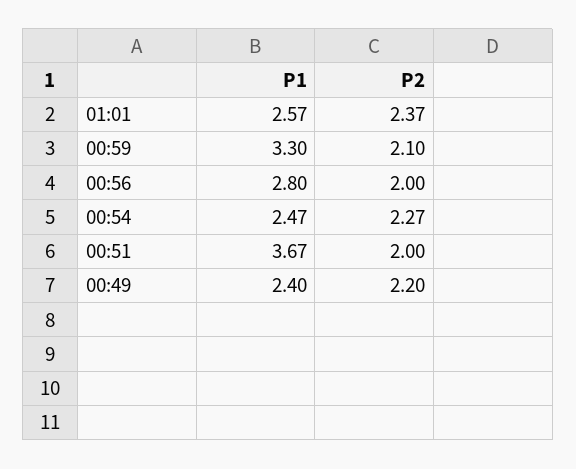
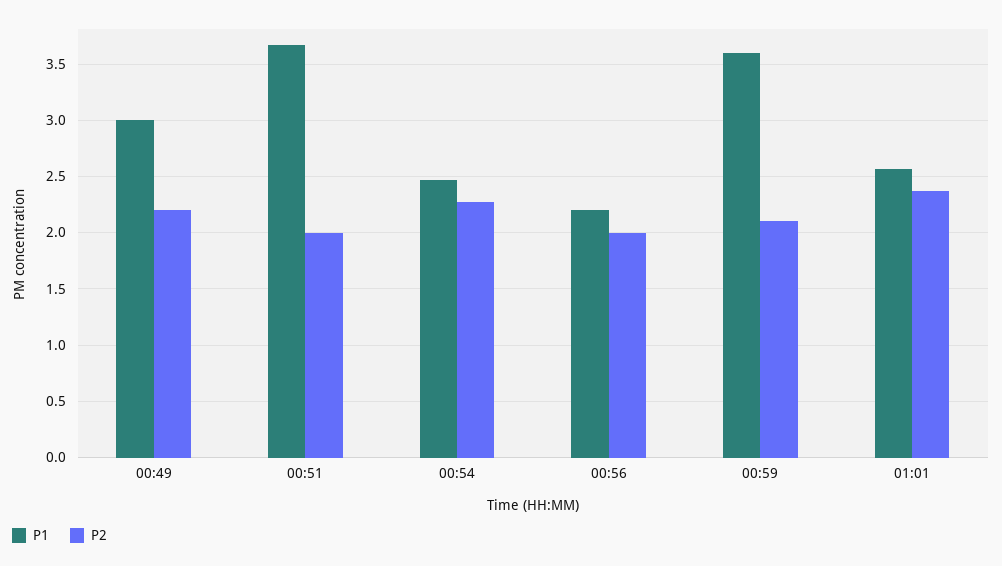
P1, 00:59: 3.3 -> 3.6
P1, 00:56: 2.8 -> 2.2
P1, 00:49: 2.4 -> 3

